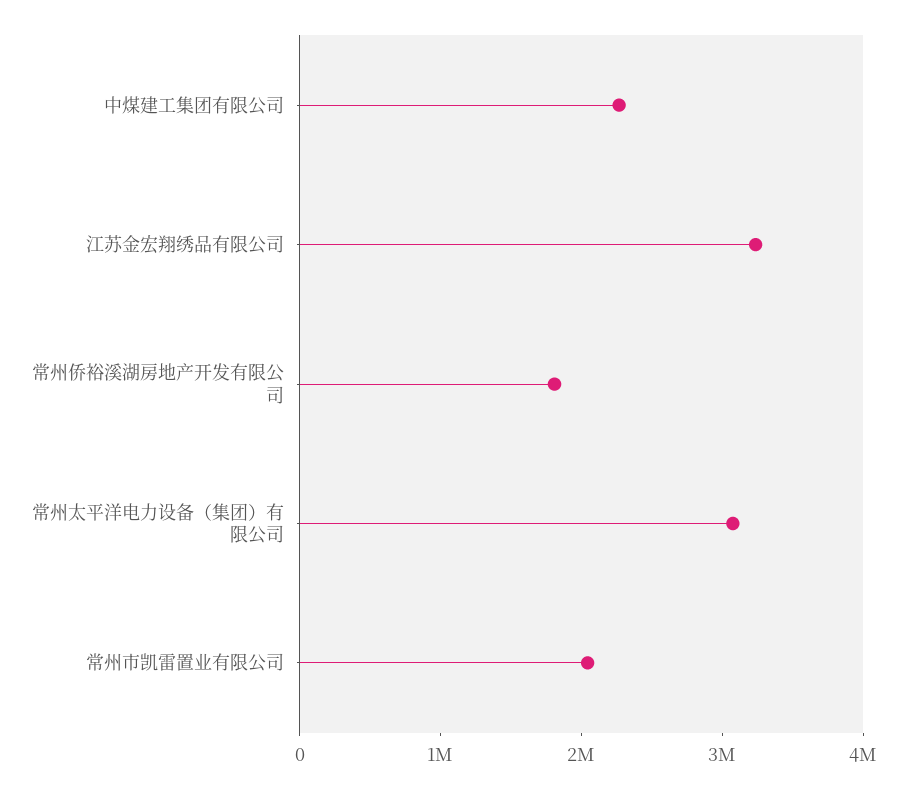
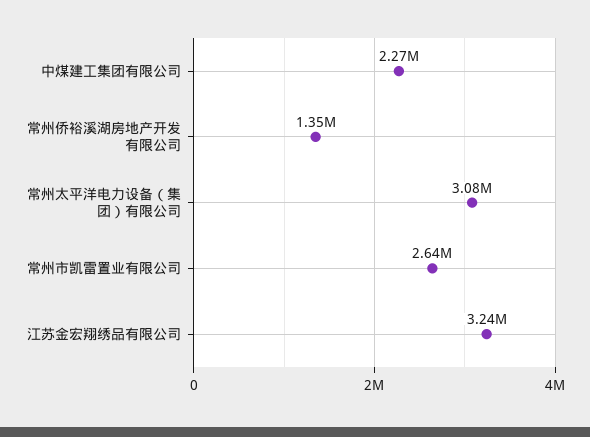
常州侨裕溪湖房地产开发有限公司: 1800000 -> 1350000
常州市凯雷置业有限公司: 2000000 -> 2640000

